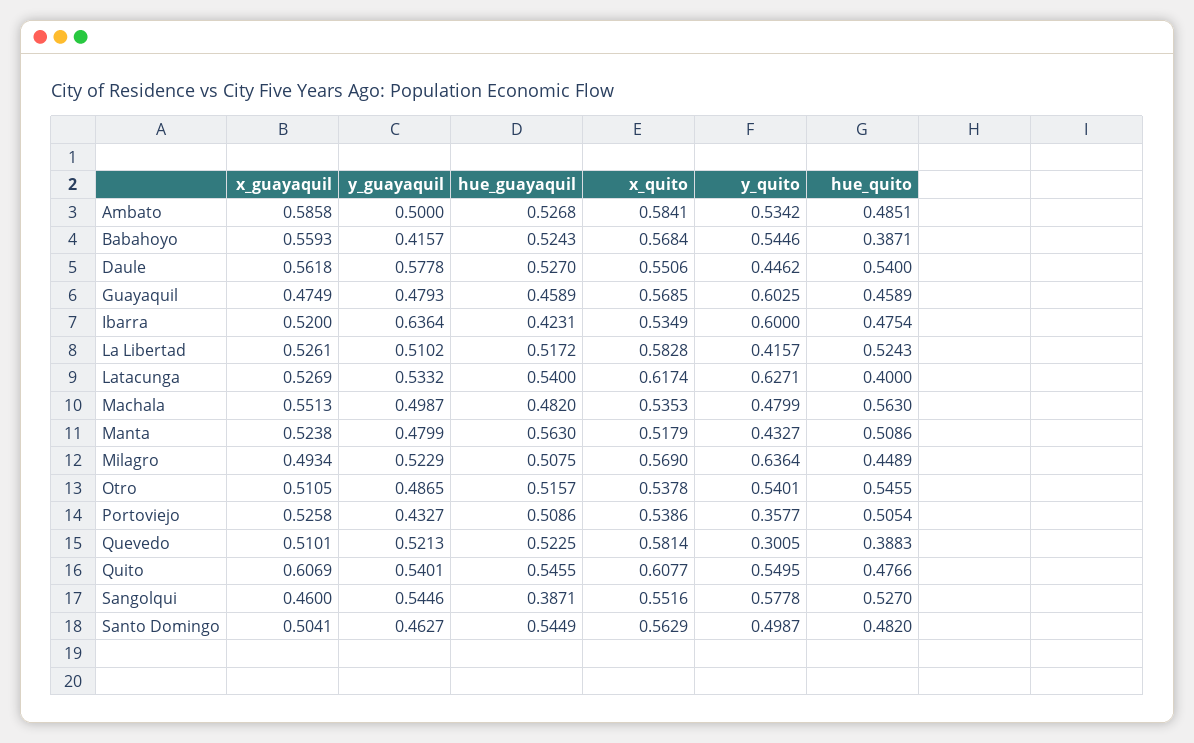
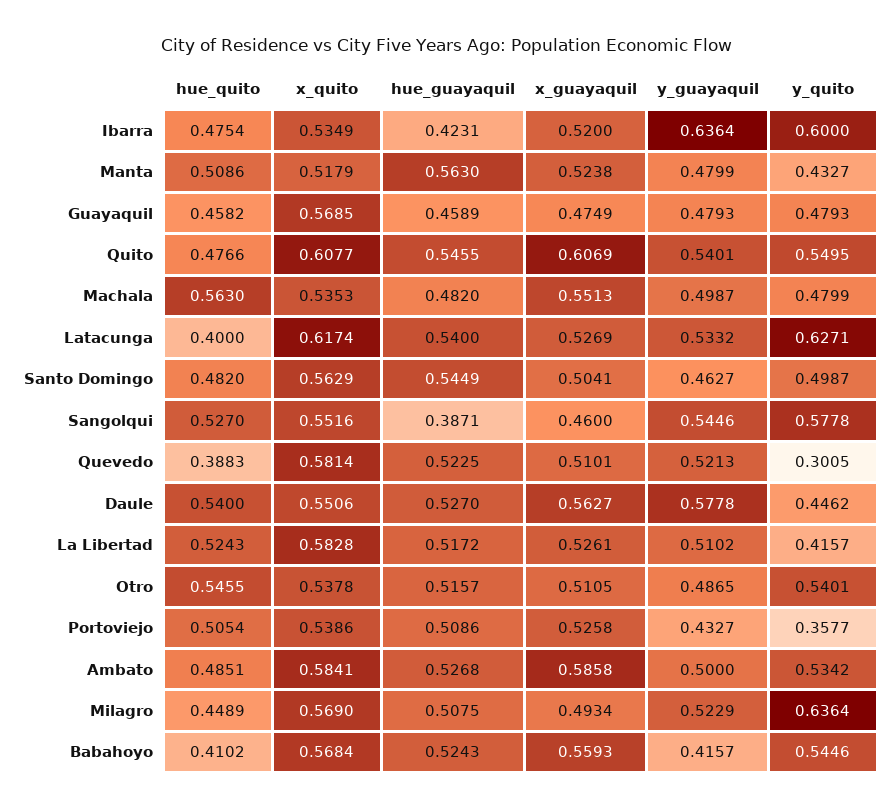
hue_quito, Babahoyo: 0.3871 -> 0.4102
x_guayaquil, Daule: 0.5618 -> 0.5627
y_quito, Guayaquil: 0.6025 -> 0.4793
hue_quito, Guayaquil: 0.4589 -> 0.4582

